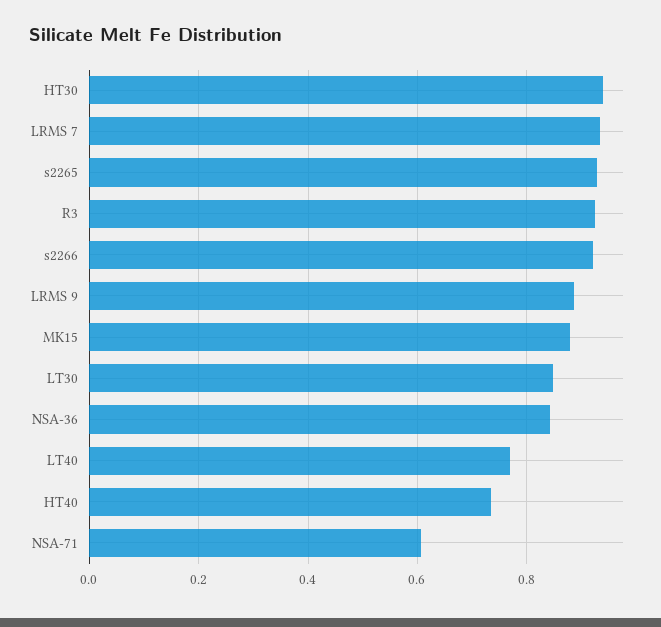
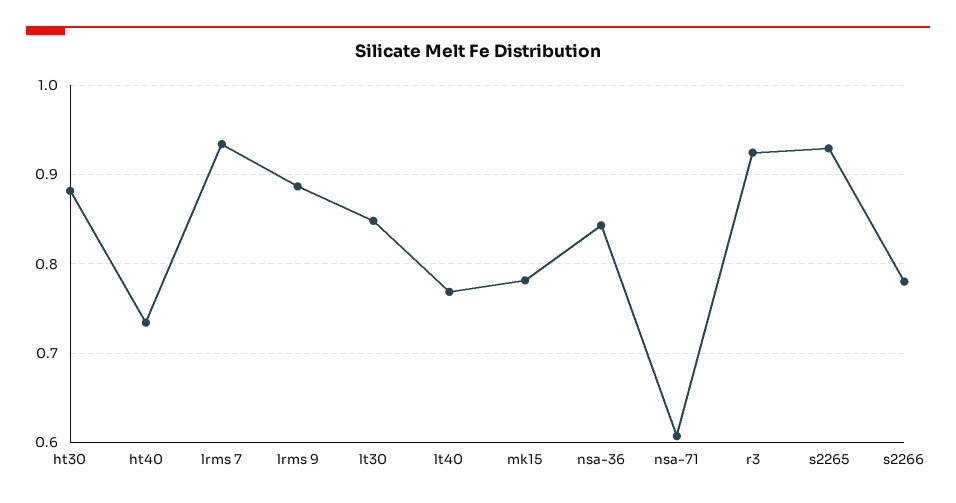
HT30: 0.94 -> 0.88
s2266: 0.92 -> 0.78
MK15: 0.88 -> 0.78

